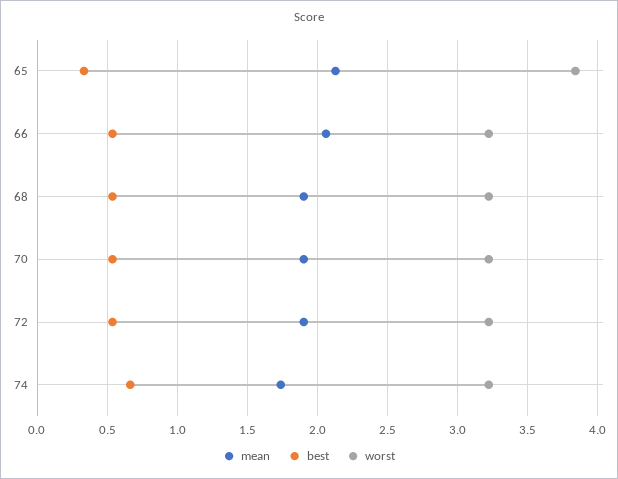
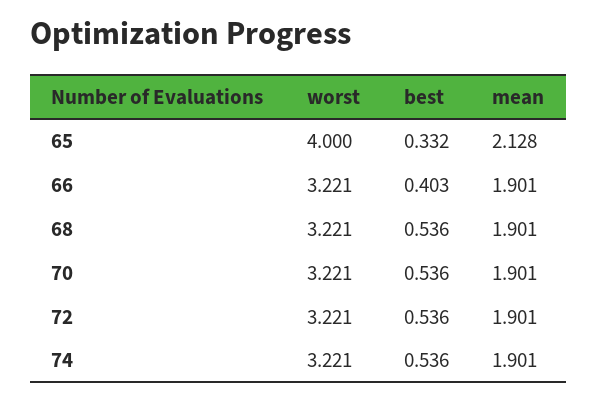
worst, 65: 3.85 -> 4
mean, 66: 2.05 -> 1.901
best, 66: 0.55 -> 0.403
mean, 74: 1.75 -> 1.901
best, 74: 0.65 -> 0.536

